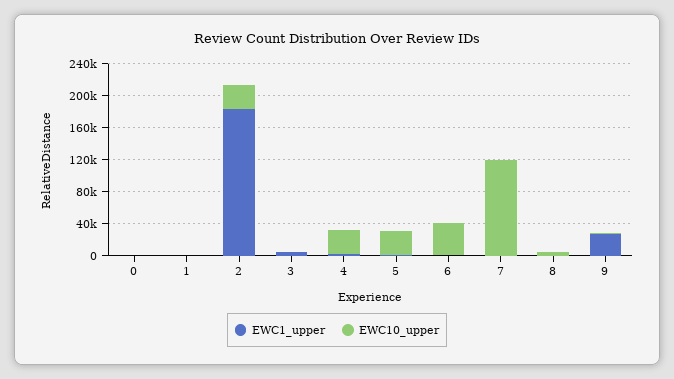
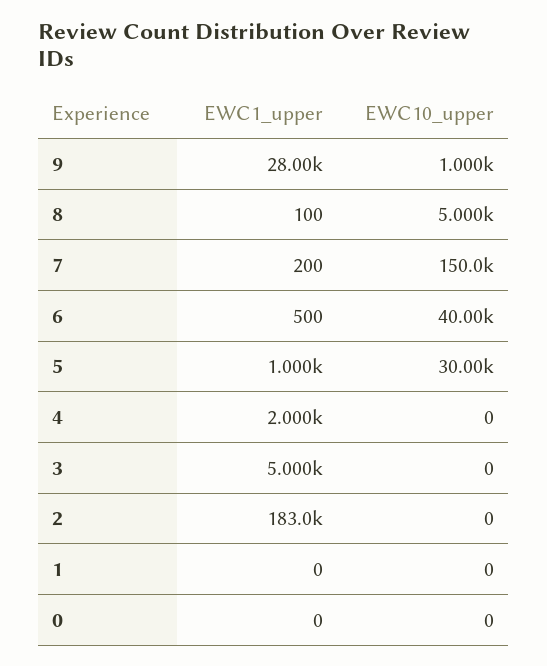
EWC10_upper, 2: 30000 -> 0
EWC10_upper, 4: 30000 -> 0
EWC10_upper, 7: 120000 -> 150000

